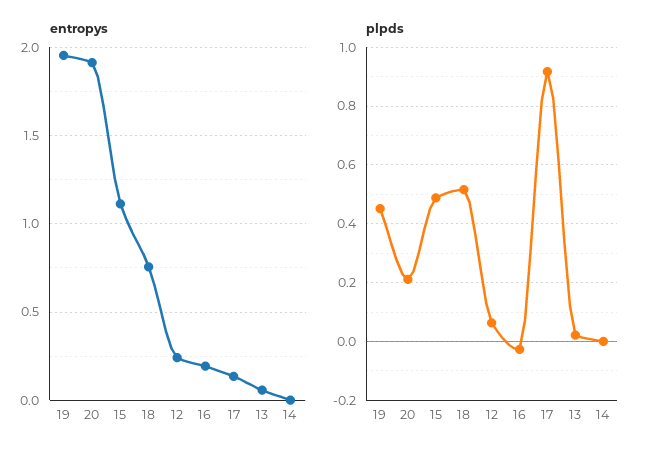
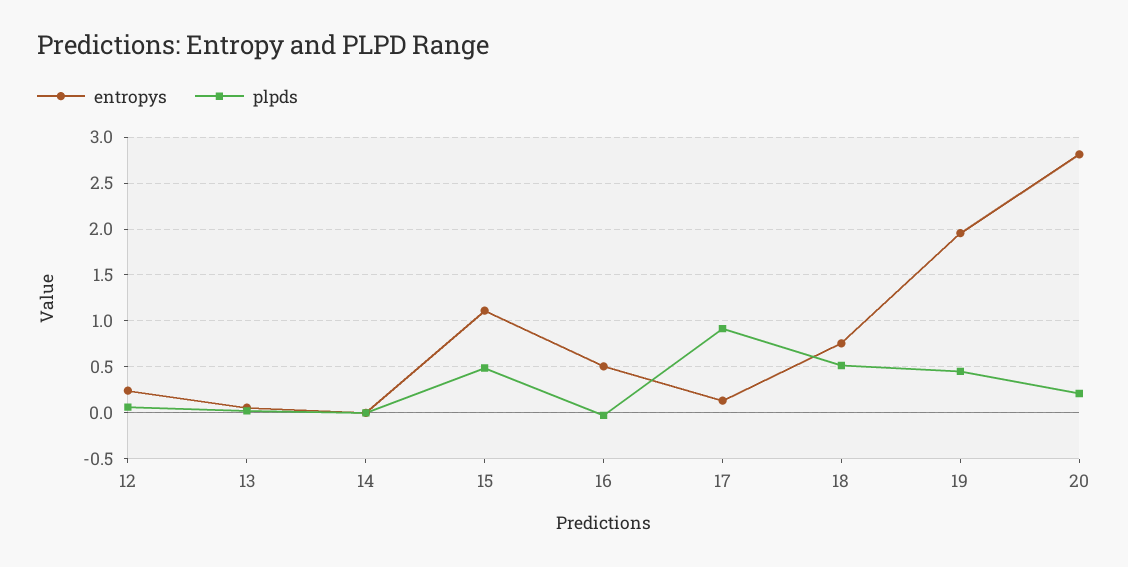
entropys, 20: 1.9 -> 2.8
entropys, 16: 0.2 -> 0.5

